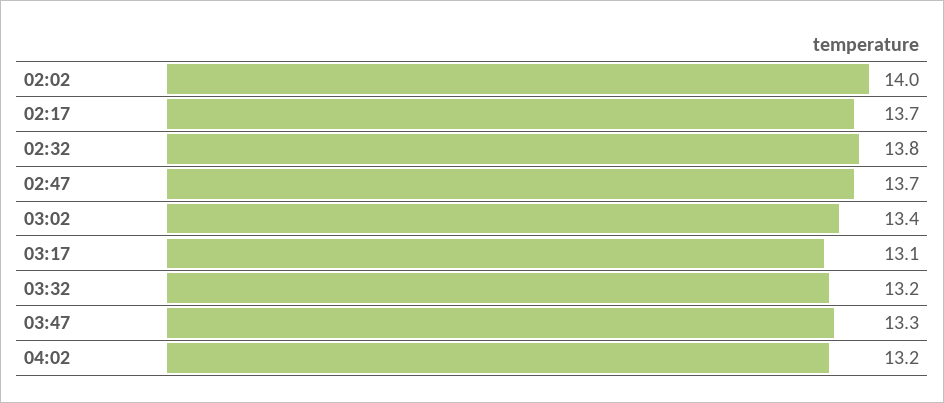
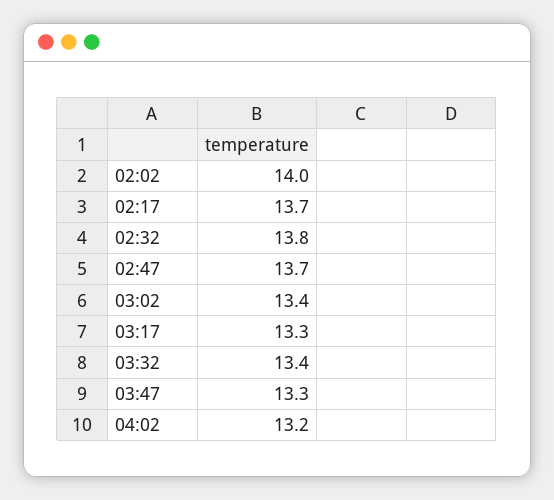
03:17: 13.1 -> 13.3
03:32: 13.2 -> 13.4

